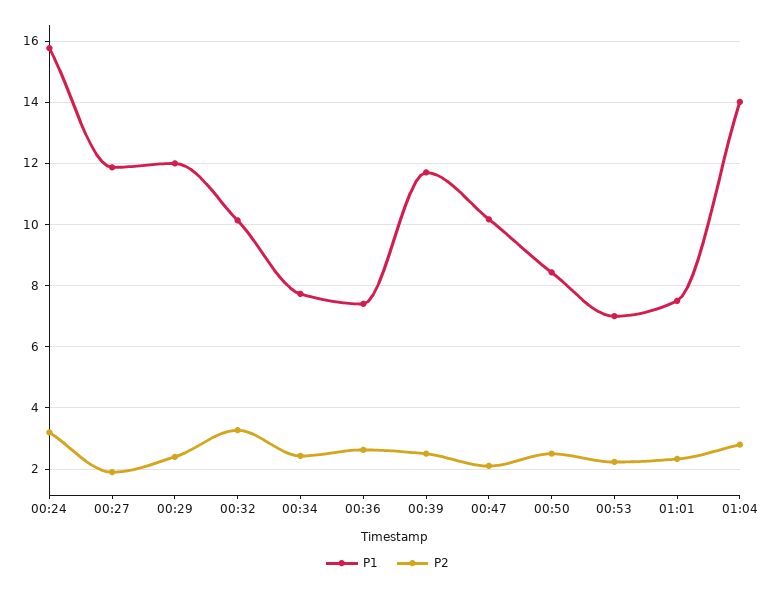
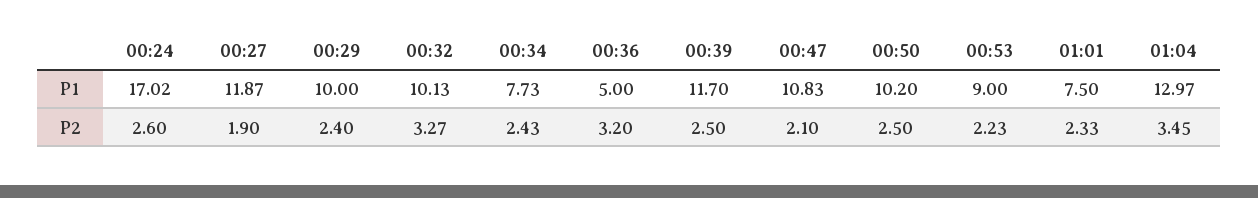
P1, 00:24: 15.8 -> 17.02
P2, 00:24: 3.2 -> 2.6
P1, 00:29: 12 -> 10
P1, 00:36: 7.4 -> 5
P2, 00:36: 2.6 -> 3.2
P1, 00:47: 10.2 -> 10.83
P1, 00:50: 8.4 -> 10.2
P1, 00:53: 7 -> 9
P1, 01:04: 14 -> 12.97
P2, 01:04: 2.8 -> 3.45

